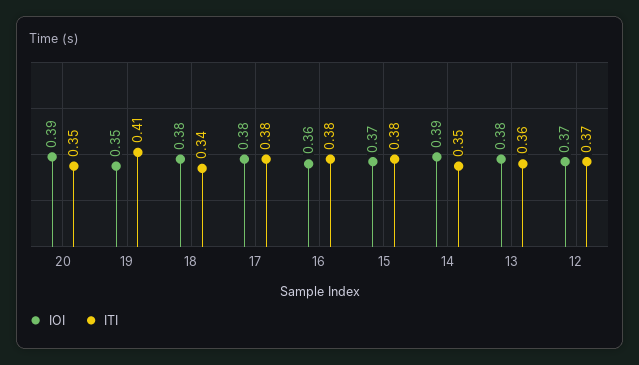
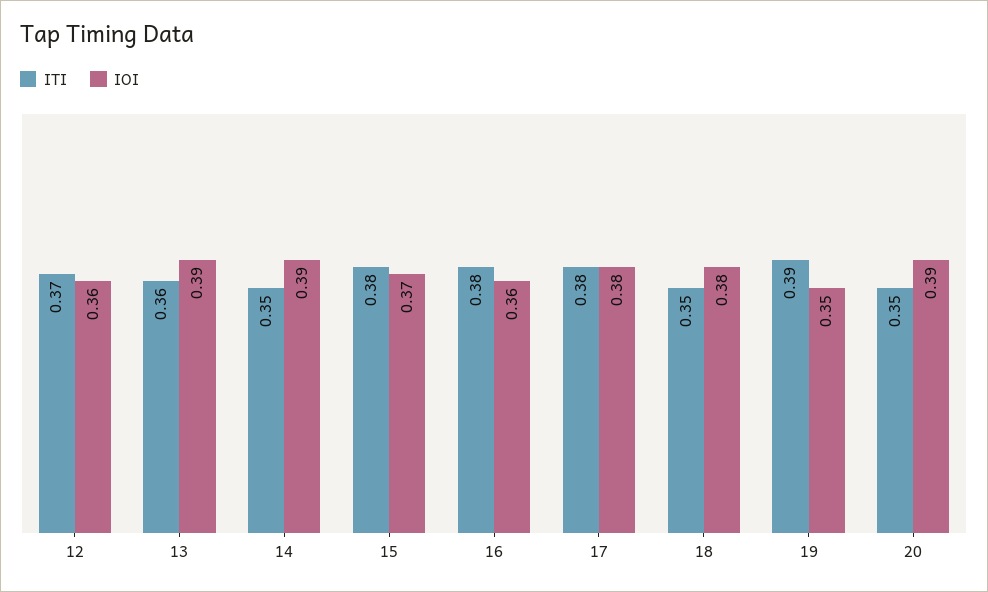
ITI, 19: 0.41 -> 0.39
ITI, 18: 0.34 -> 0.35
IOI, 13: 0.38 -> 0.39
IOI, 12: 0.37 -> 0.36

